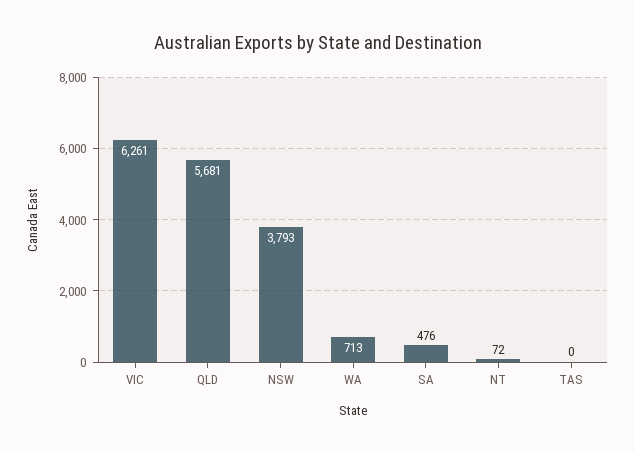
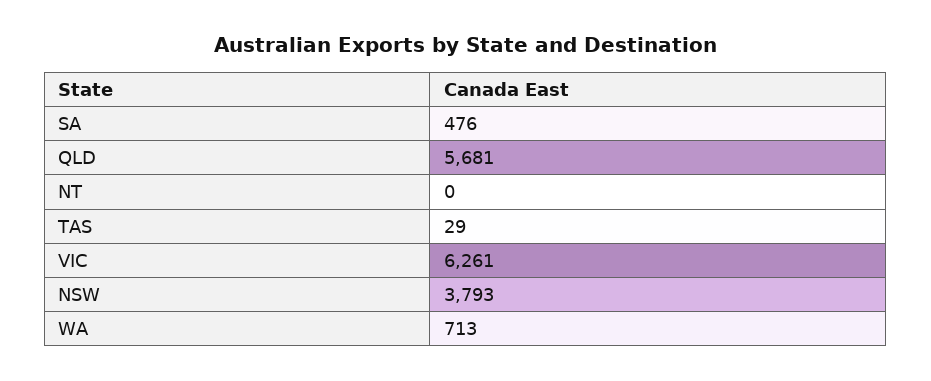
NT: 72 -> 0
TAS: 0 -> 29

